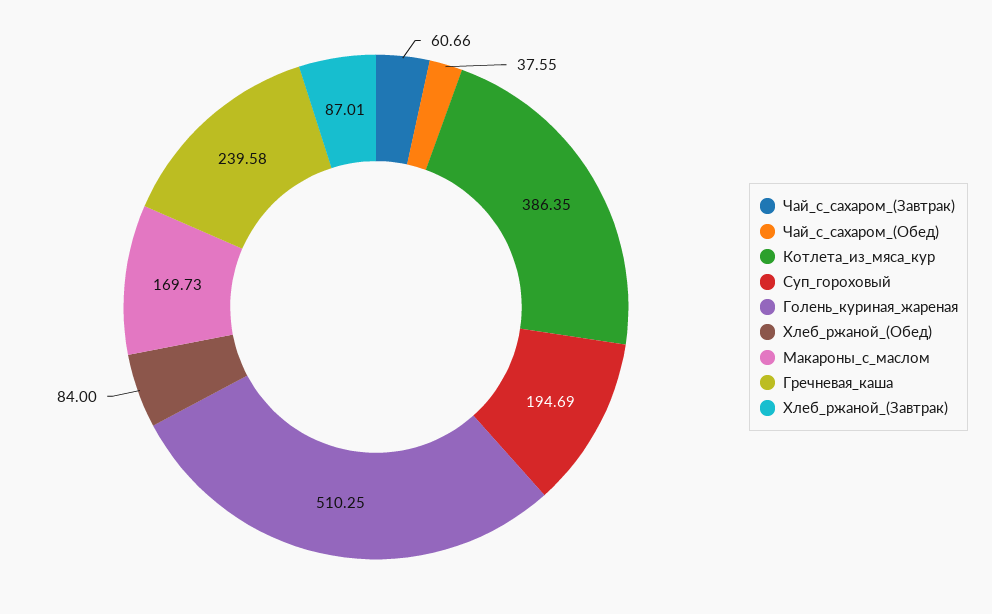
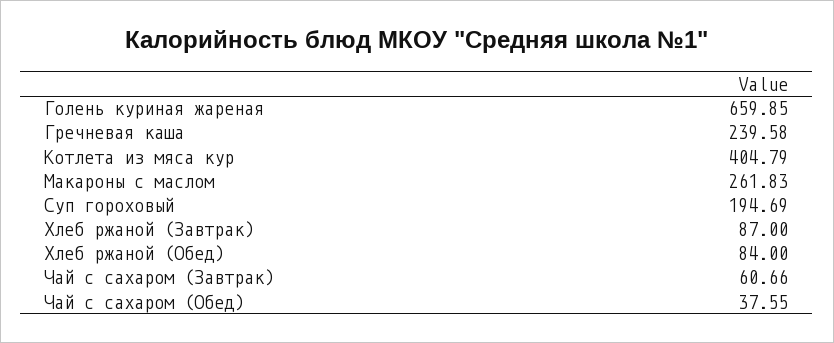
Котлета_из_мяса_кур: 386.35 -> 404.79
Голень_куриная_жареная: 510.25 -> 659.85
Макароны_с_маслом: 169.73 -> 261.83
Хлеб_ржаной_(Завтрак): 87.01 -> 87

